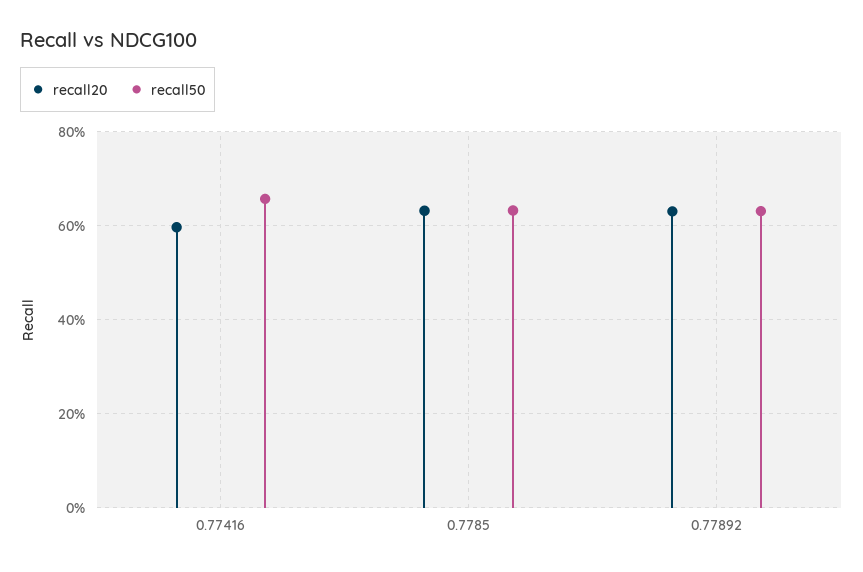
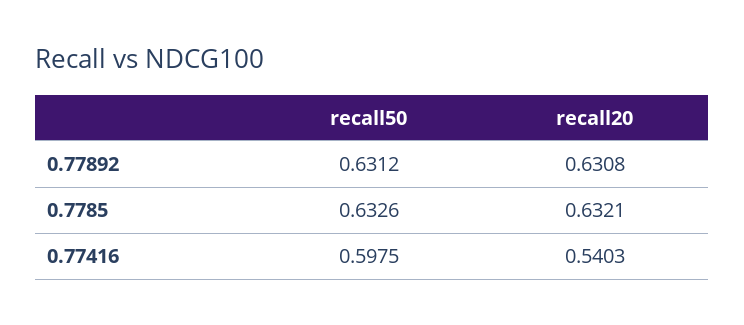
recall20, 0.77416: 0.6 -> 0.5403
recall50, 0.77416: 0.66 -> 0.5975

